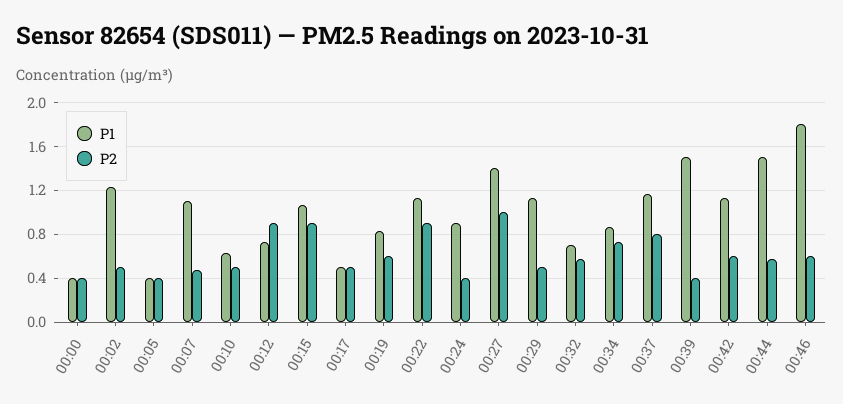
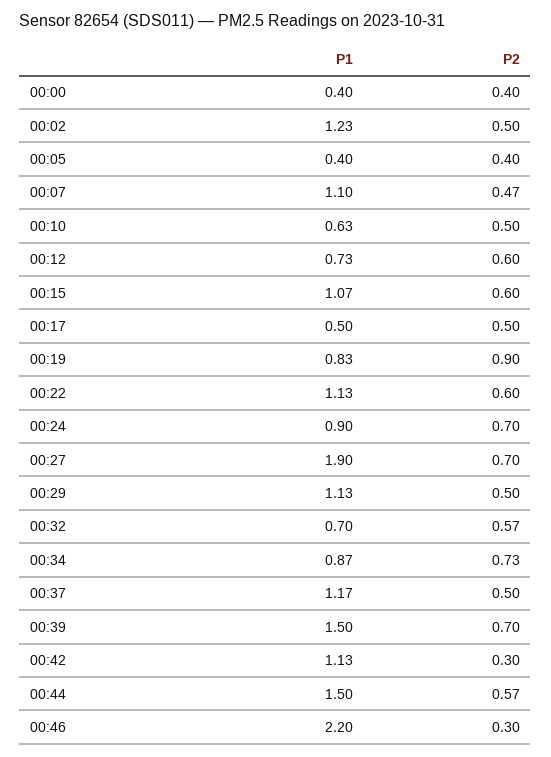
P2, 00:12: 0.9 -> 0.6
P2, 00:15: 0.9 -> 0.6
P2, 00:19: 0.6 -> 0.9
P2, 00:22: 0.9 -> 0.6
P2, 00:24: 0.4 -> 0.7
P1, 00:27: 1.4 -> 1.9
P2, 00:27: 1 -> 0.7
P2, 00:37: 0.8 -> 0.5
P2, 00:39: 0.4 -> 0.7
P2, 00:42: 0.6 -> 0.3
P1, 00:46: 1.8 -> 2.2
P2, 00:46: 0.6 -> 0.3

